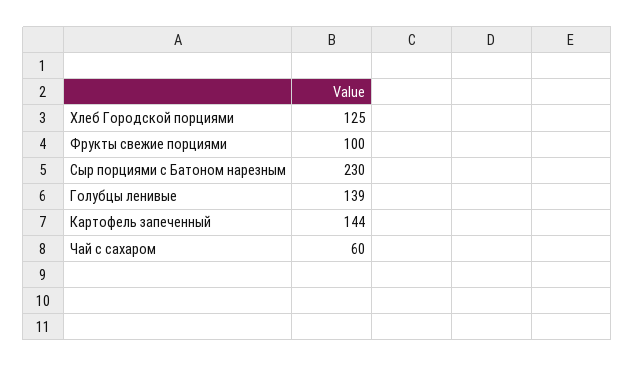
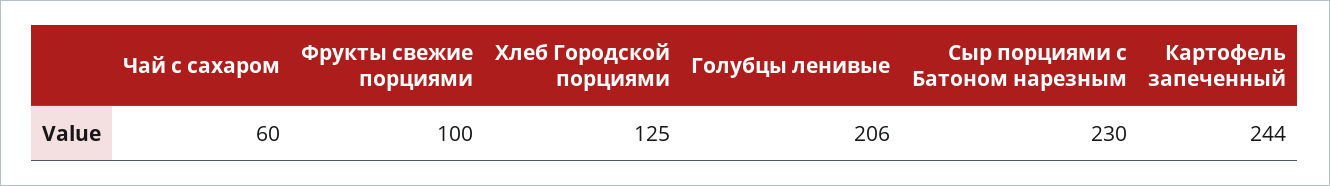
Голубцы ленивые: 139 -> 206
Картофель запеченный: 144 -> 244

